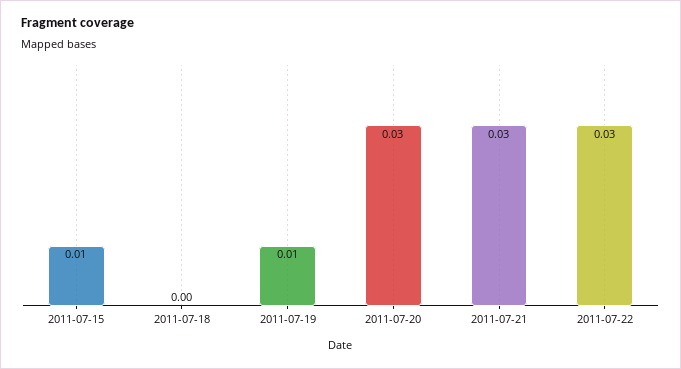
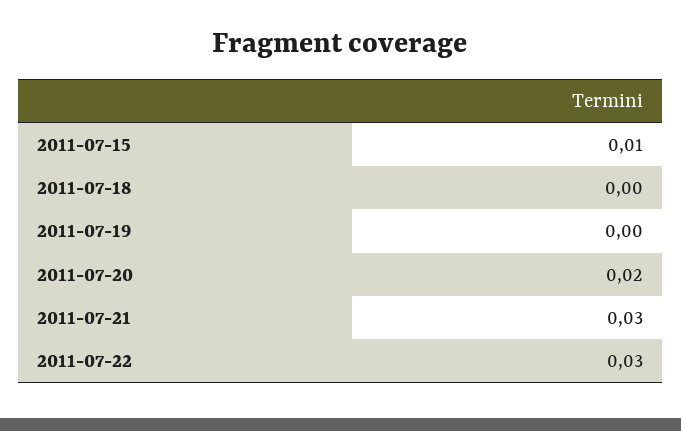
2011-07-19: 0.01 -> 0
2011-07-20: 0.03 -> 0.02

